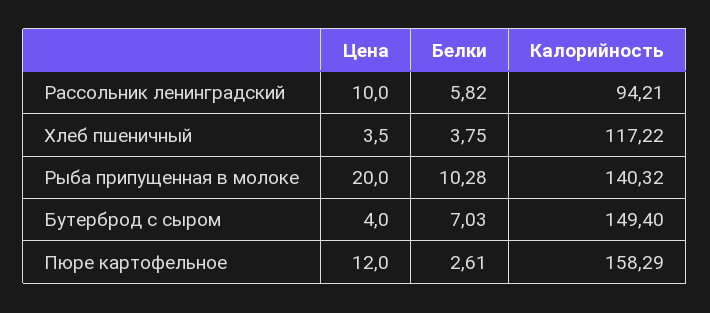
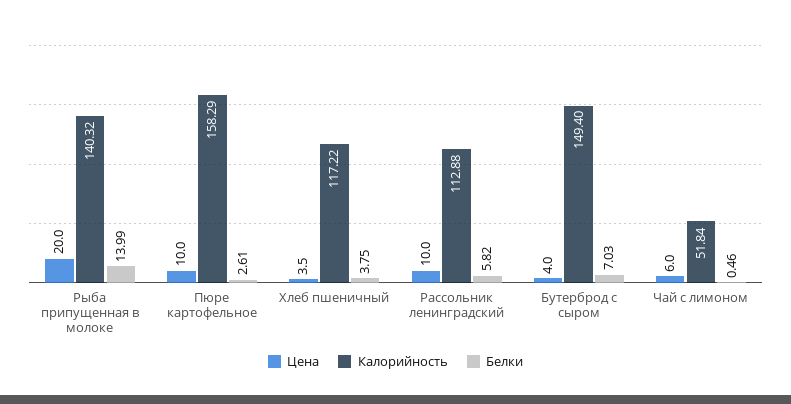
Калорийность, Рассольник ленинградский: 94.21 -> 112.88
Белки, Рыба припущенная в молоке: 10.28 -> 13.99
Цена, Пюре картофельное: 12 -> 10
Цена, Чай с лимоном: none -> 6
Калорийность, Чай с лимоном: none -> 51.84
Белки, Чай с лимоном: none -> 0.46

